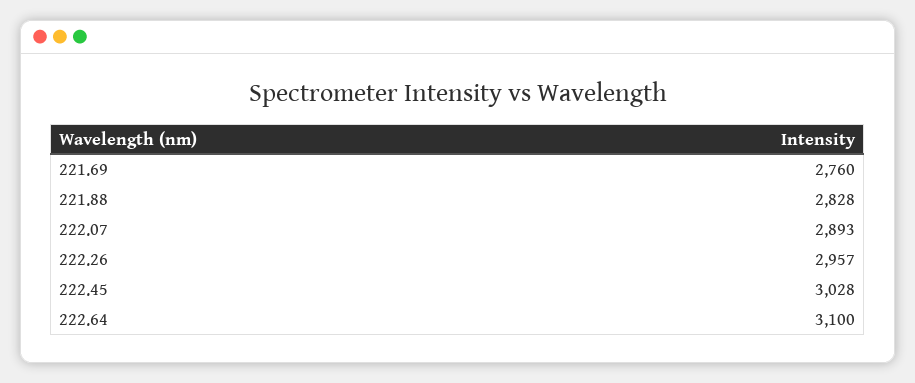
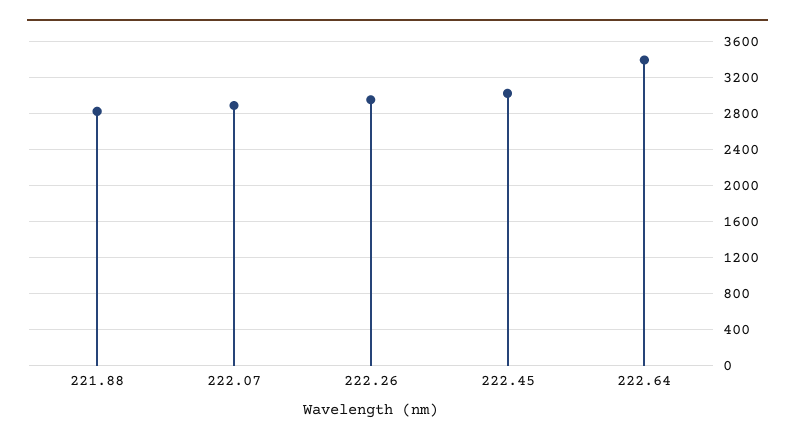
221.69: 2760 -> none
222.64: 3100 -> 3400

